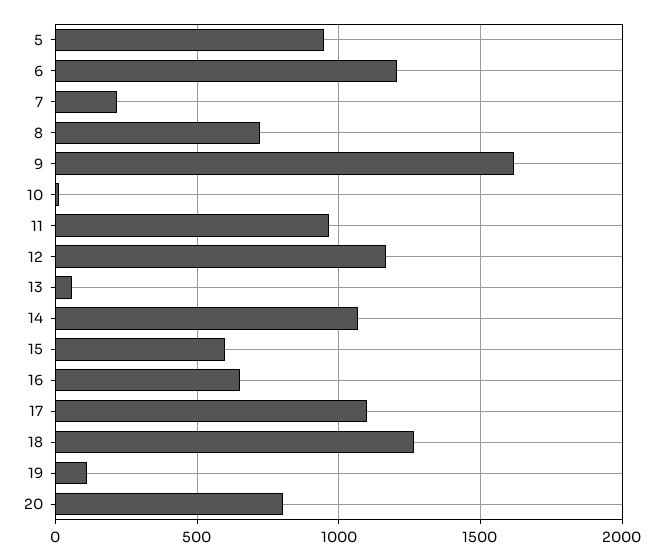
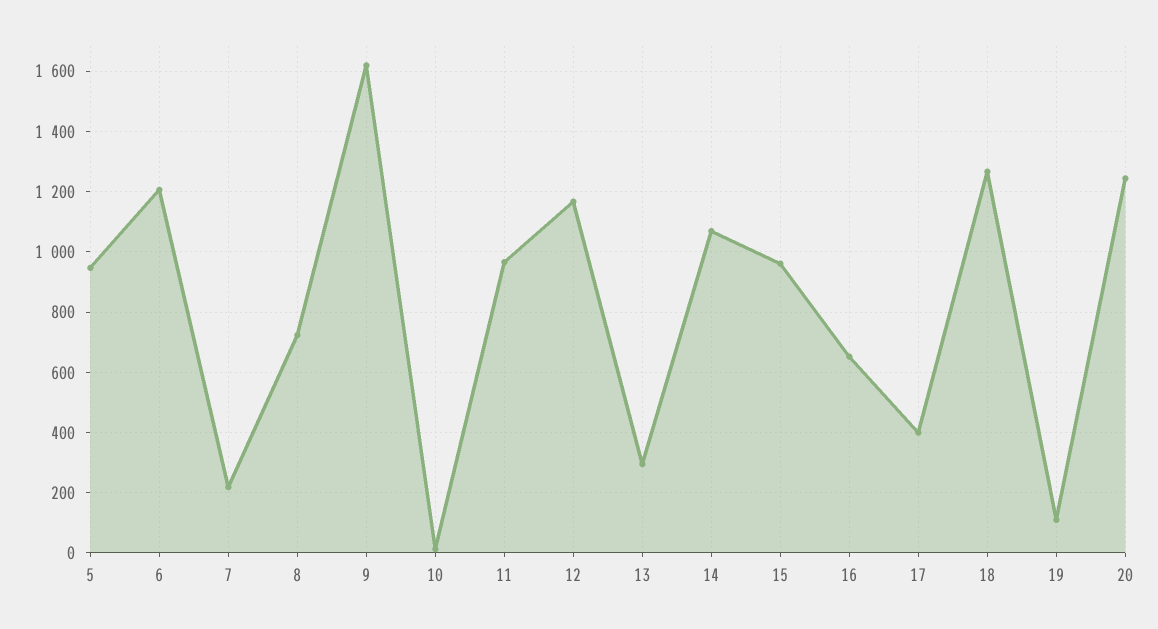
13: 50 -> 300
15: 600 -> 960
17: 1100 -> 400
20: 800 -> 1240

